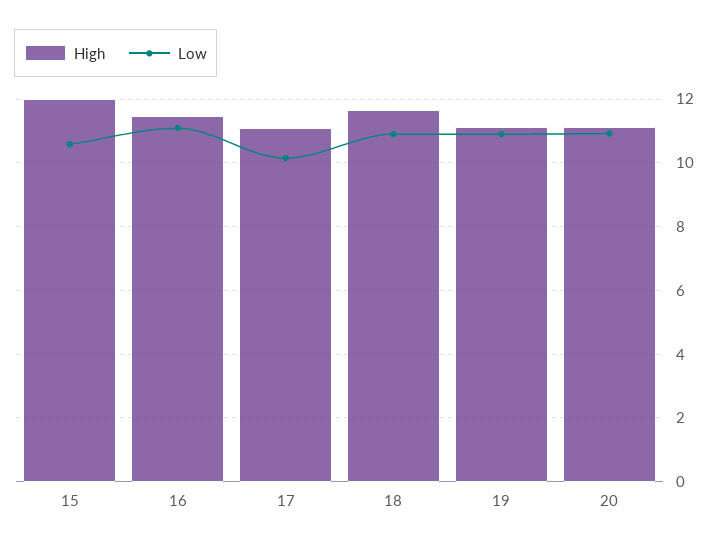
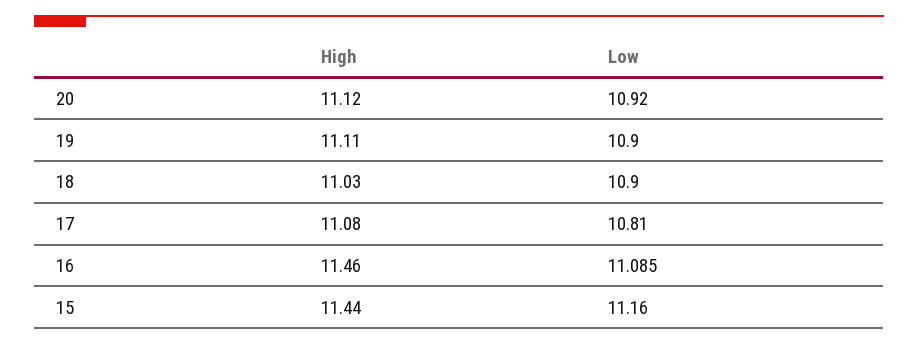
High, 15: 12 -> 11.44
Low, 15: 10.6 -> 11.16
Low, 17: 10.2 -> 10.81
High, 18: 11.6 -> 11.03

